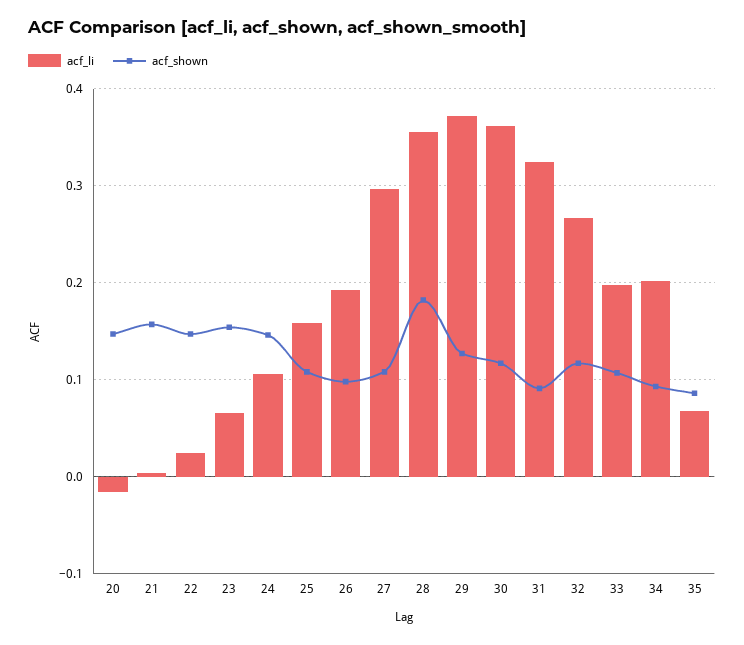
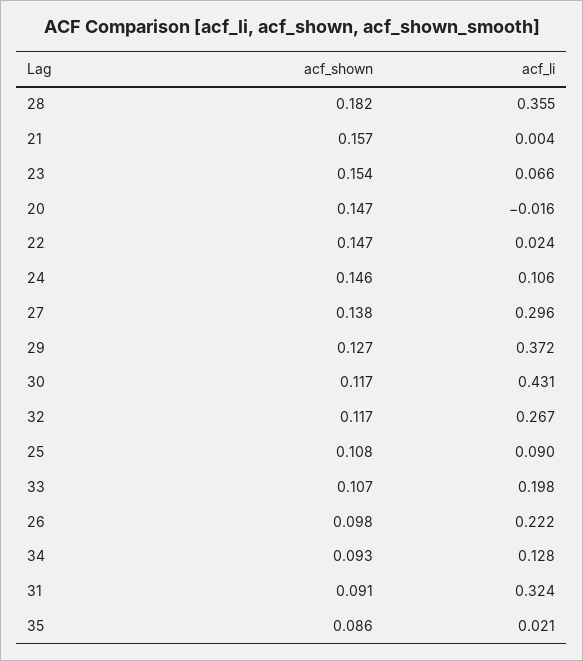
acf_li, 25: 0.16 -> 0.09
acf_li, 26: 0.19 -> 0.222
acf_shown, 27: 0.11 -> 0.138
acf_li, 30: 0.36 -> 0.431
acf_li, 34: 0.2 -> 0.128
acf_li, 35: 0.07 -> 0.021

